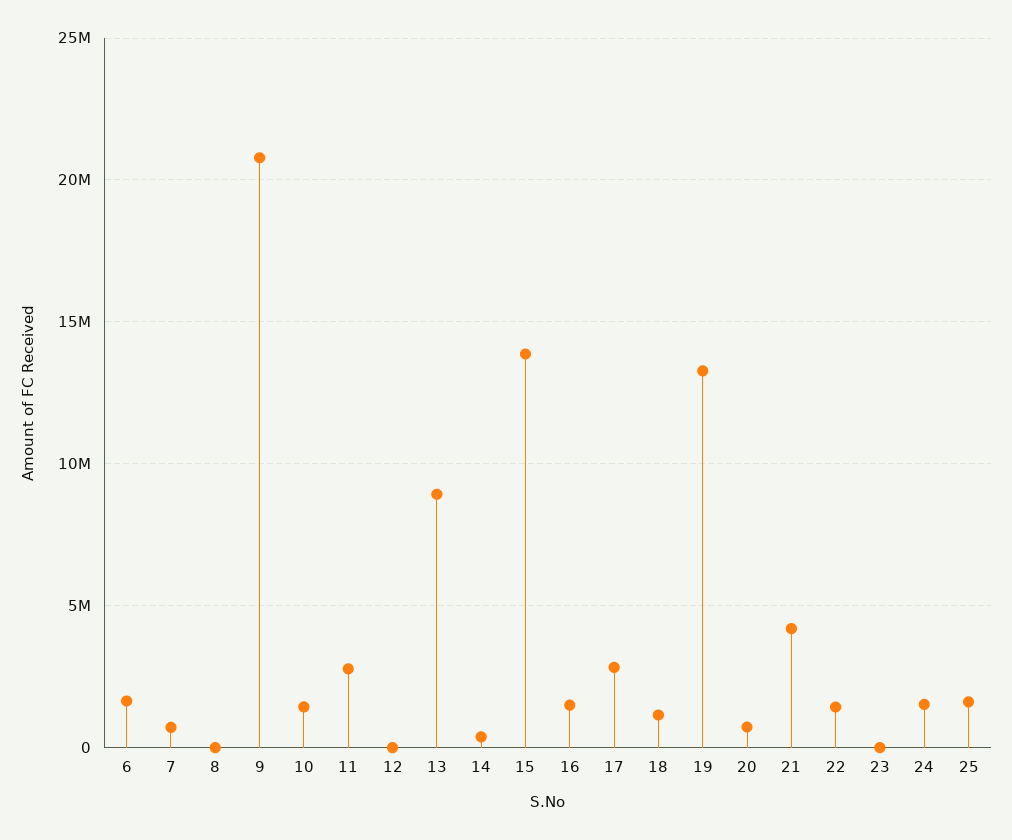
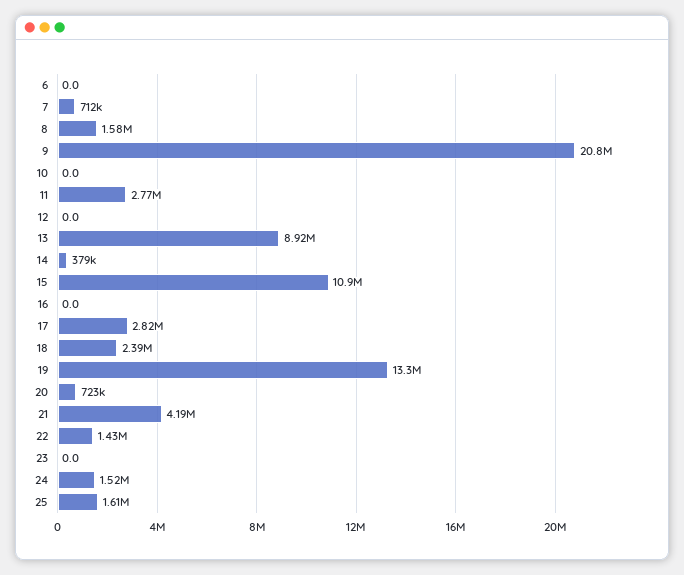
6: 1500000 -> 0
8: 0 -> 1580000
10: 1500000 -> 0
15: 14000000 -> 10900000
16: 1500000 -> 0
18: 1000000 -> 2390000

